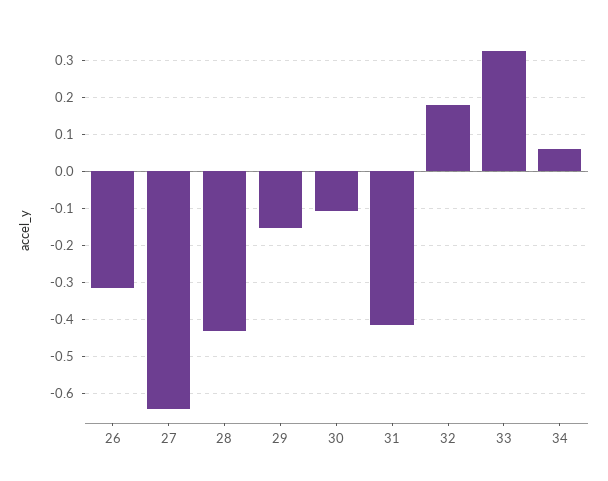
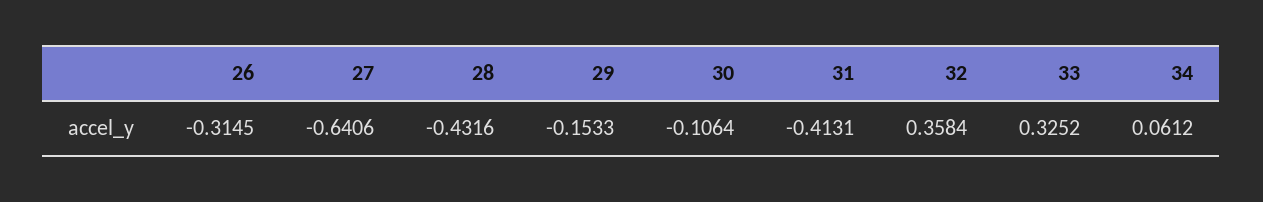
32: 0.18 -> 0.3584

